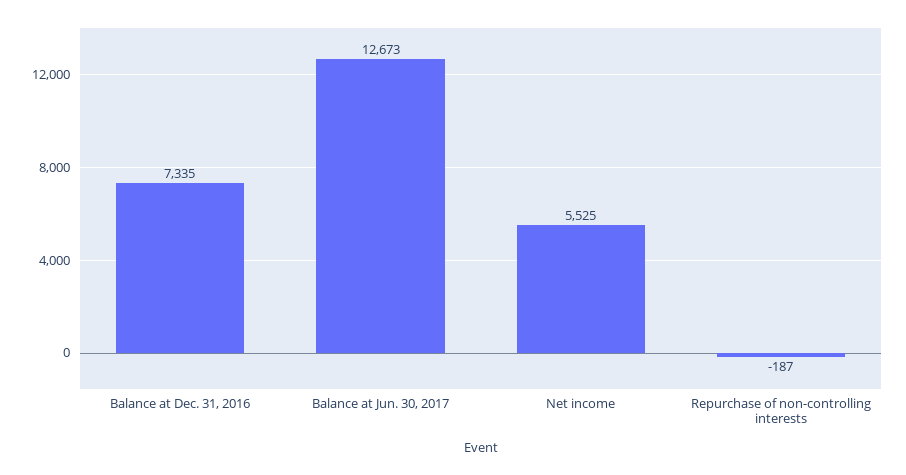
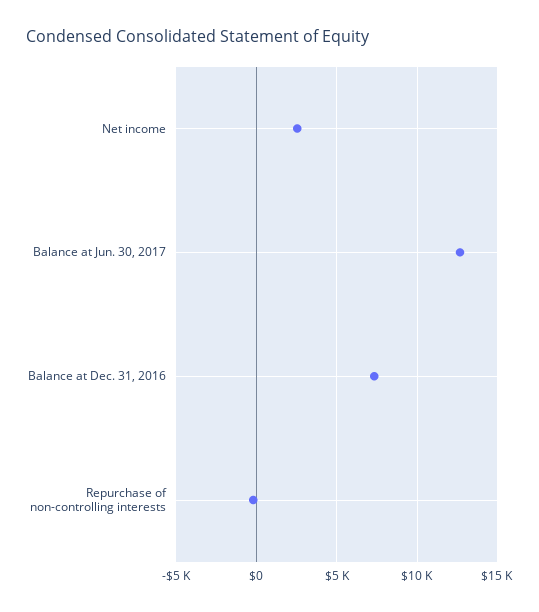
Net income: 5525 -> 2500

